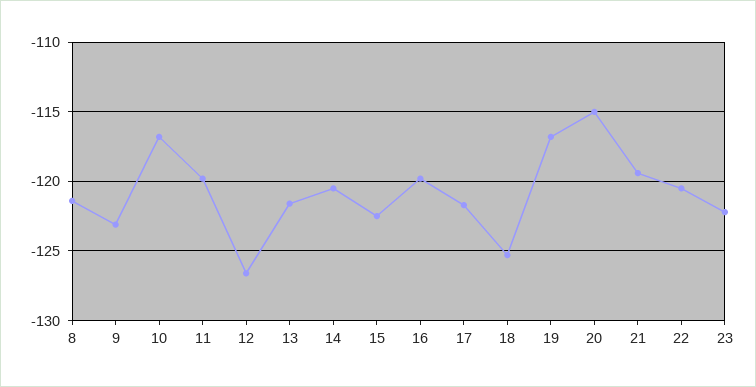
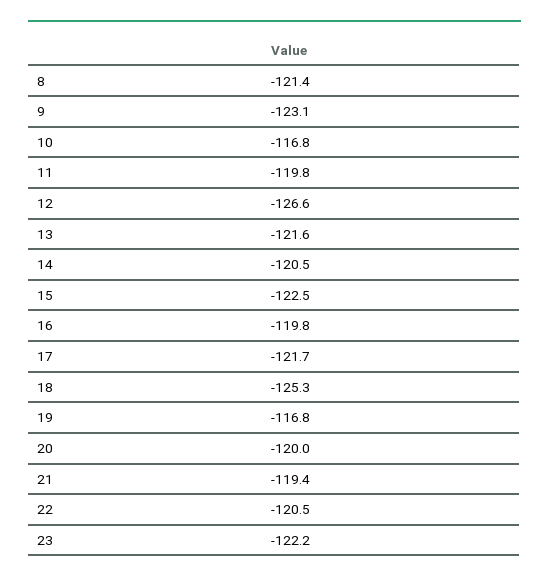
20: -115 -> -120

